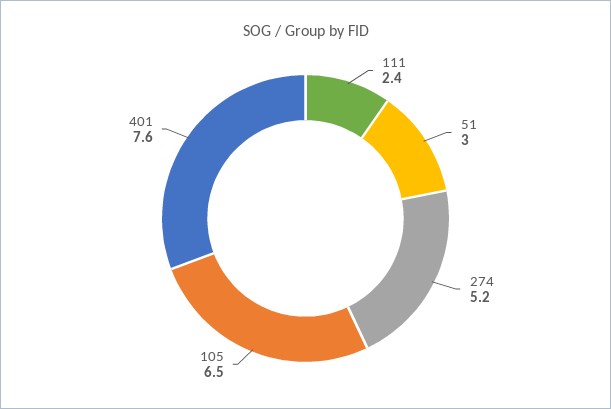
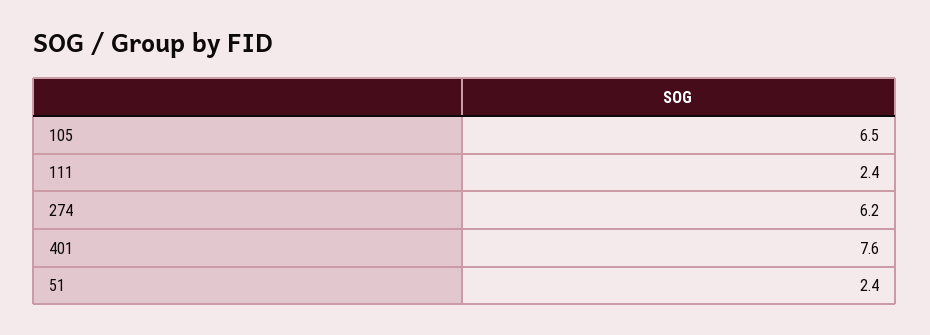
51: 3 -> 2.4
274: 5.2 -> 6.2

